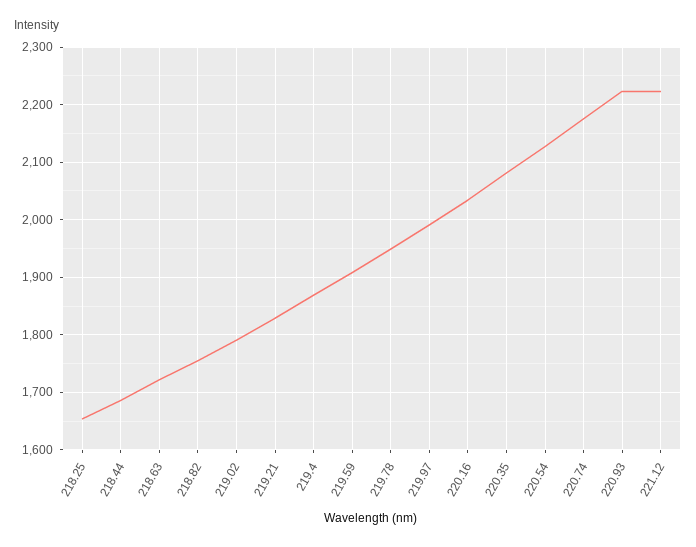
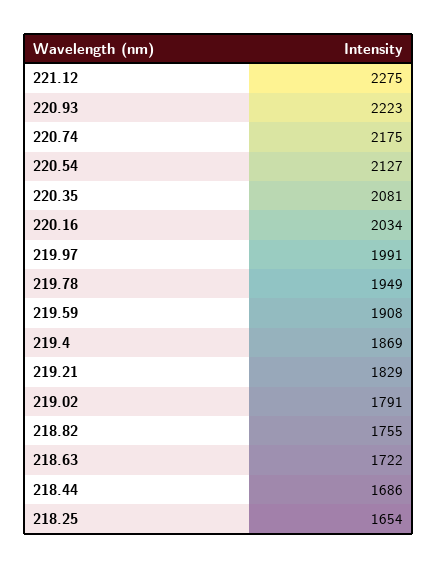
221.12: 2220 -> 2275

